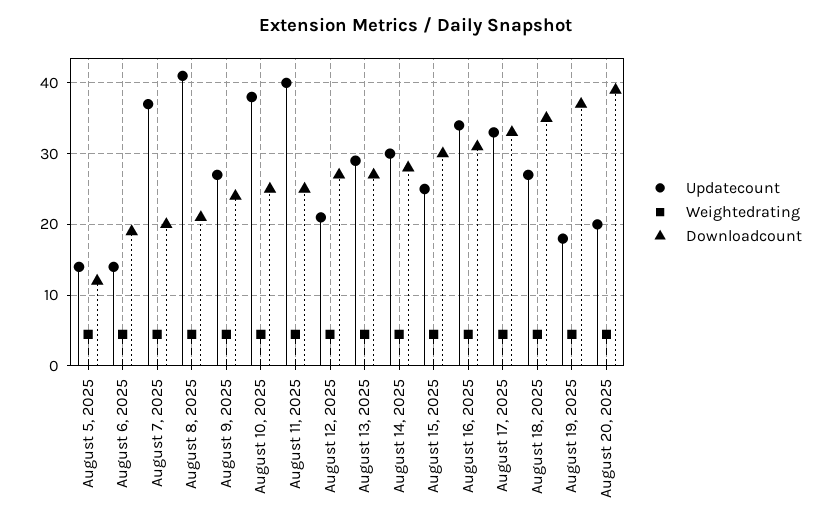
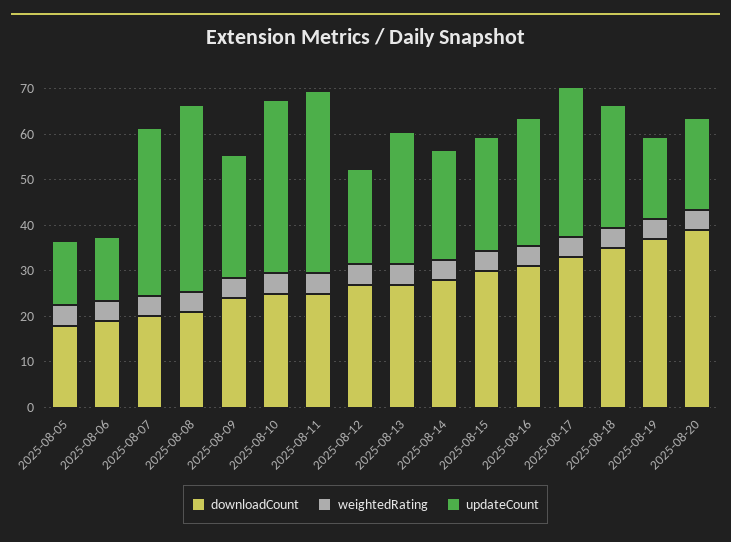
Downloadcount, August 5, 2025: 12 -> 18
Updatecount, August 14, 2025: 30 -> 24
Updatecount, August 16, 2025: 34 -> 28

